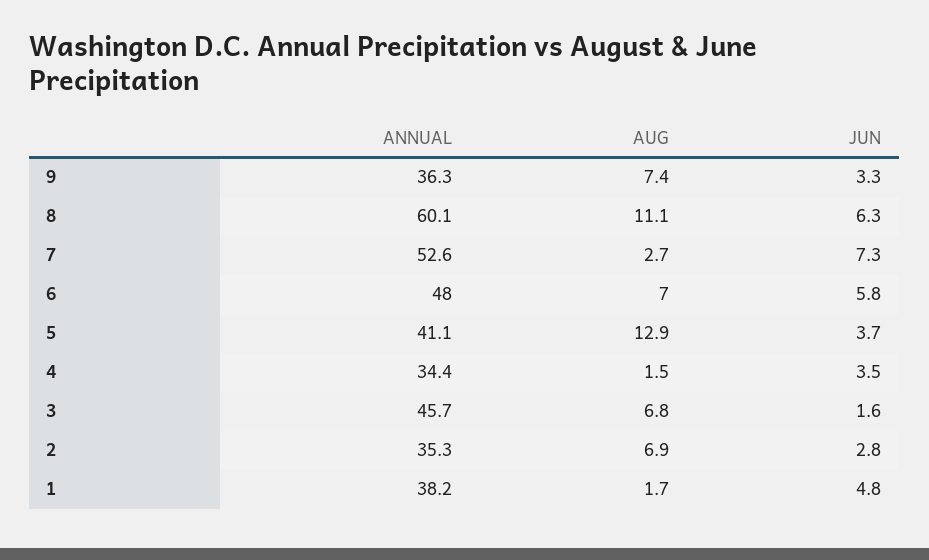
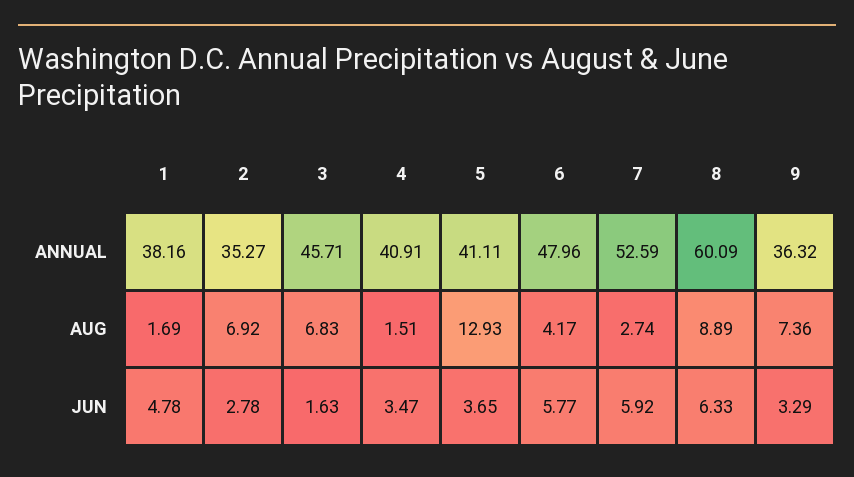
AUG, 8: 11.1 -> 8.89
JUN, 7: 7.3 -> 5.92
AUG, 6: 7 -> 4.17
ANNUAL, 4: 34.4 -> 40.91

